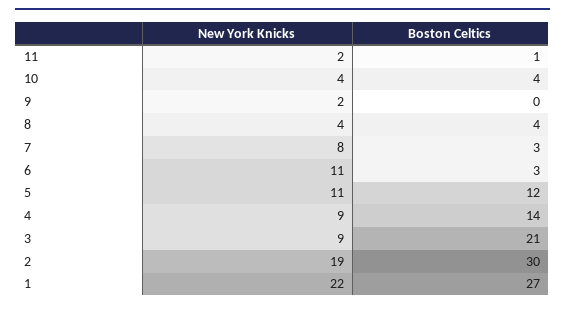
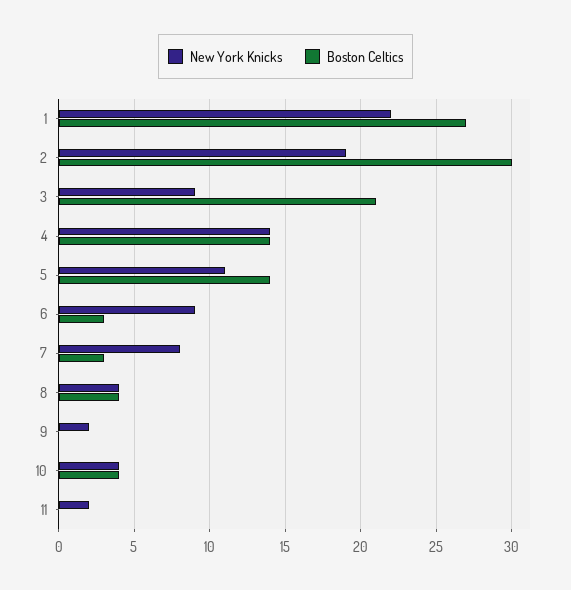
Boston Celtics, 11: 1 -> 0
New York Knicks, 6: 11 -> 9
Boston Celtics, 5: 12 -> 14
New York Knicks, 4: 9 -> 14

